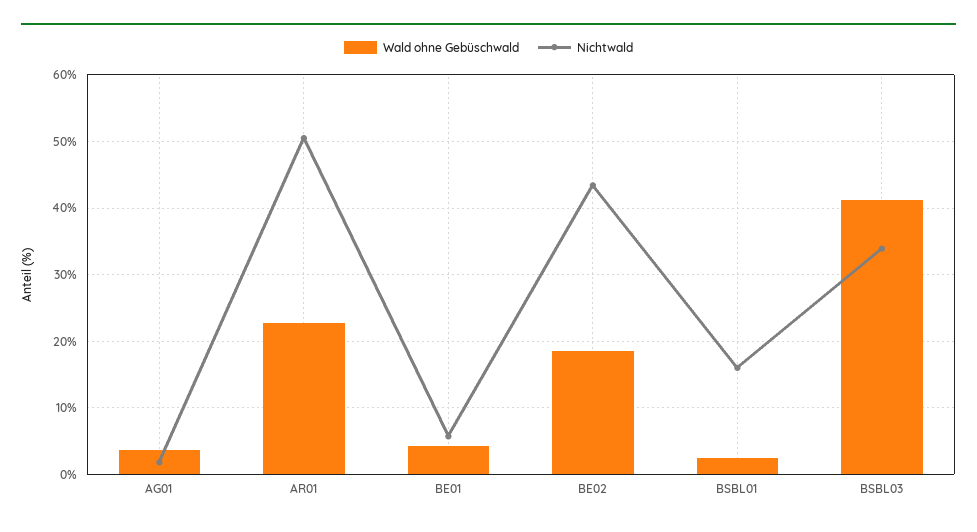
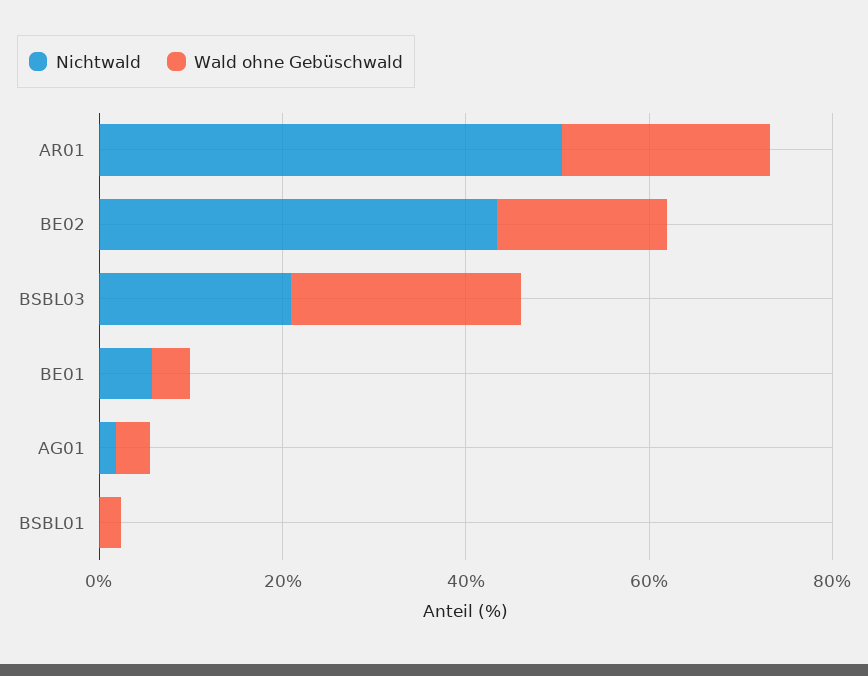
Nichtwald, BSBL01: 16 -> 0
Wald ohne Gebüschwald, BSBL03: 41 -> 25
Nichtwald, BSBL03: 34 -> 20

